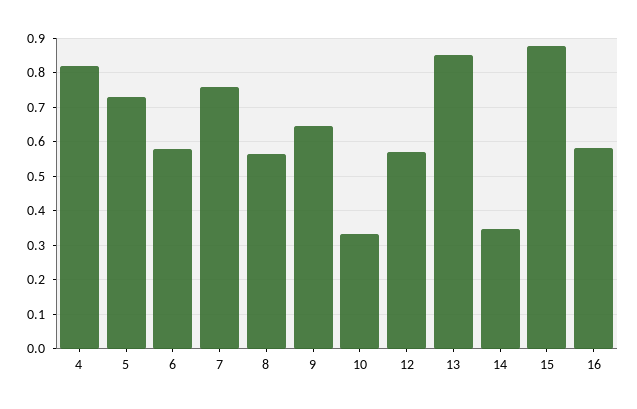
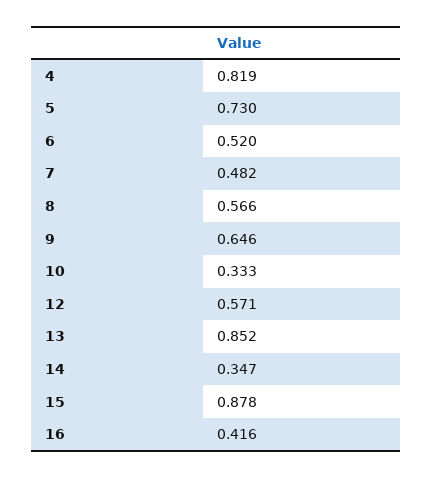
6: 0.58 -> 0.52
7: 0.76 -> 0.482
16: 0.58 -> 0.416

